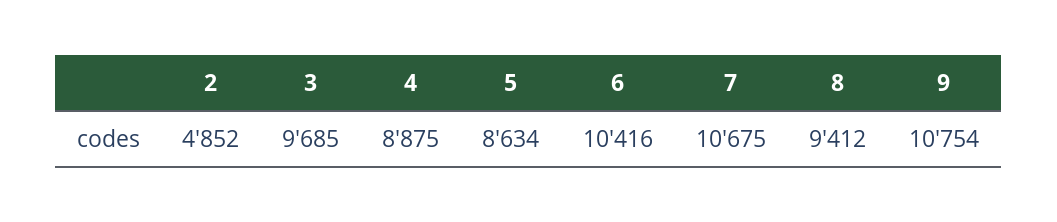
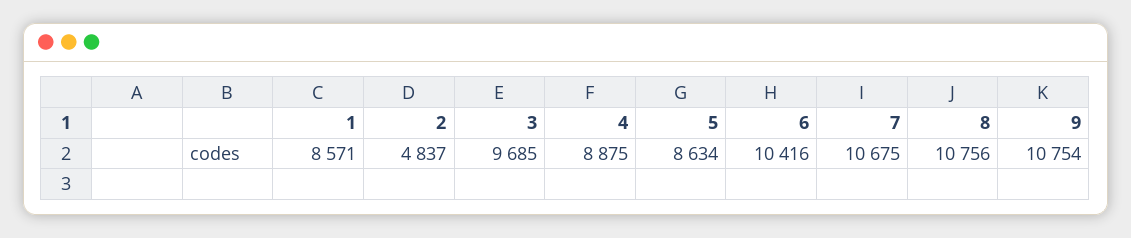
2: 4852 -> 4837
8: 9412 -> 10756
1: none -> 8571

